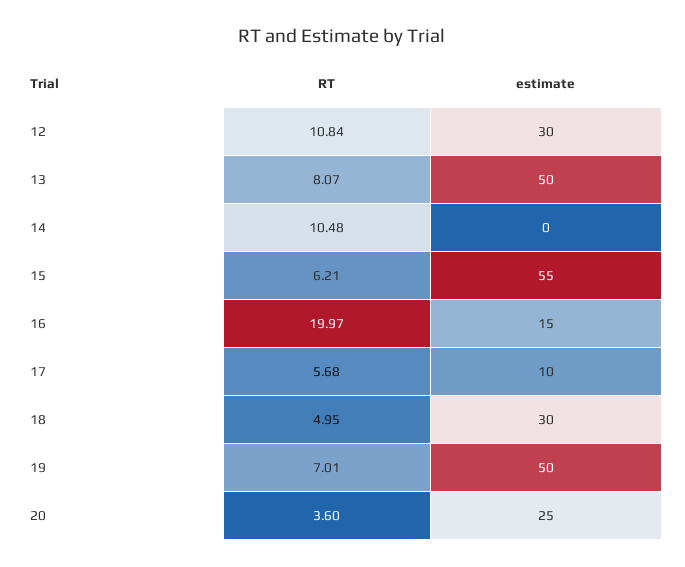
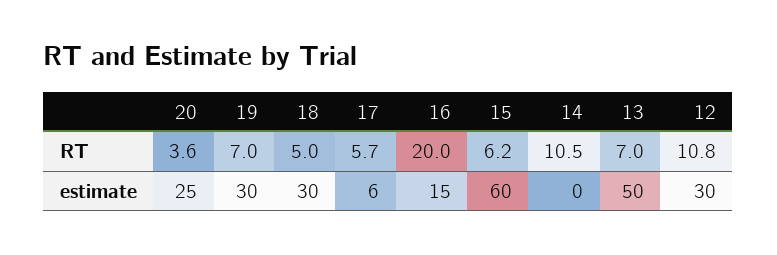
RT, 13: 8.07 -> 7
estimate, 15: 55 -> 60
estimate, 17: 10 -> 6
estimate, 19: 50 -> 30

